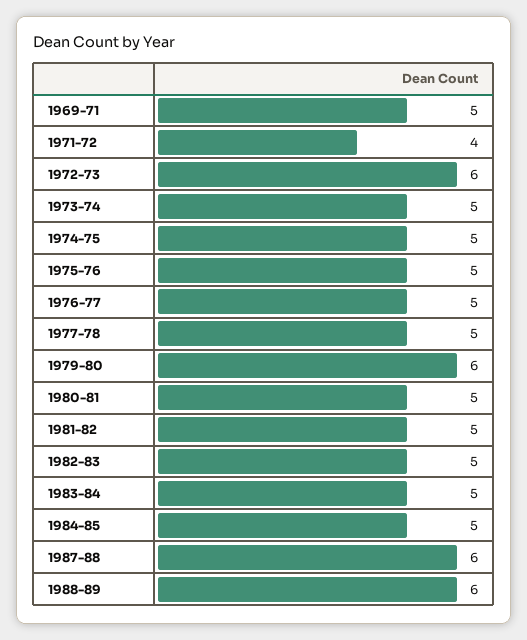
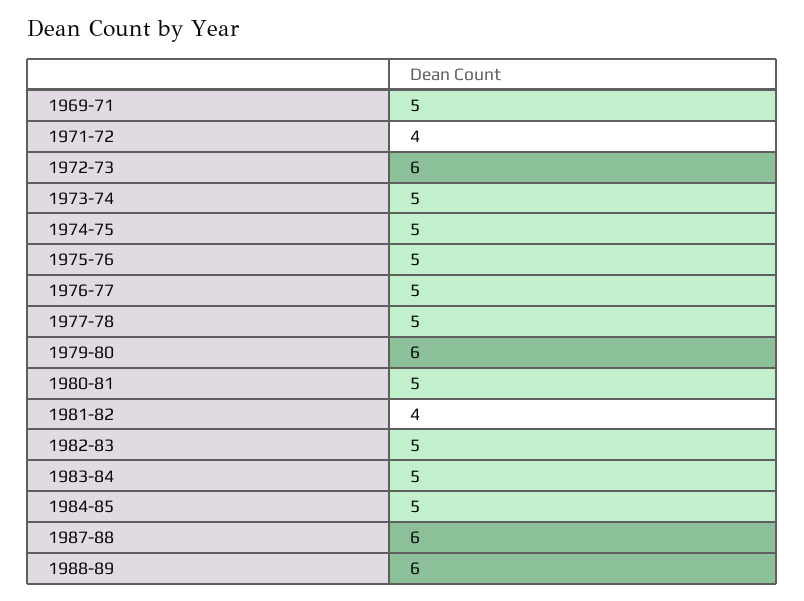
1981-82: 5 -> 4

